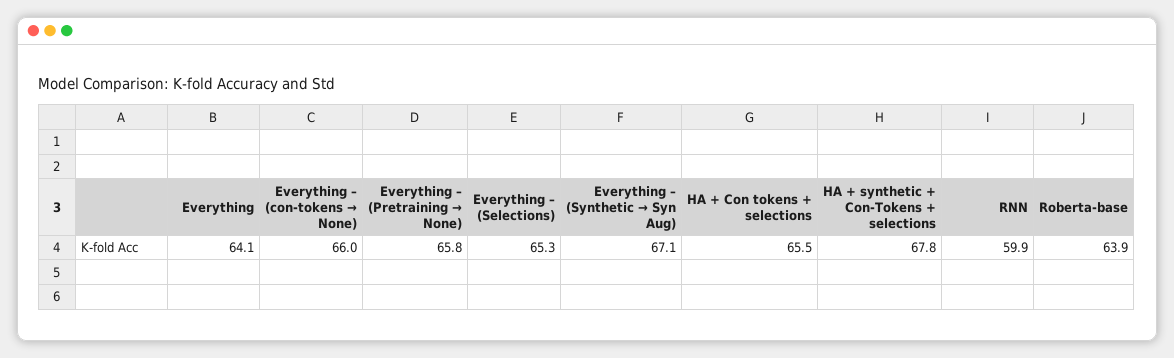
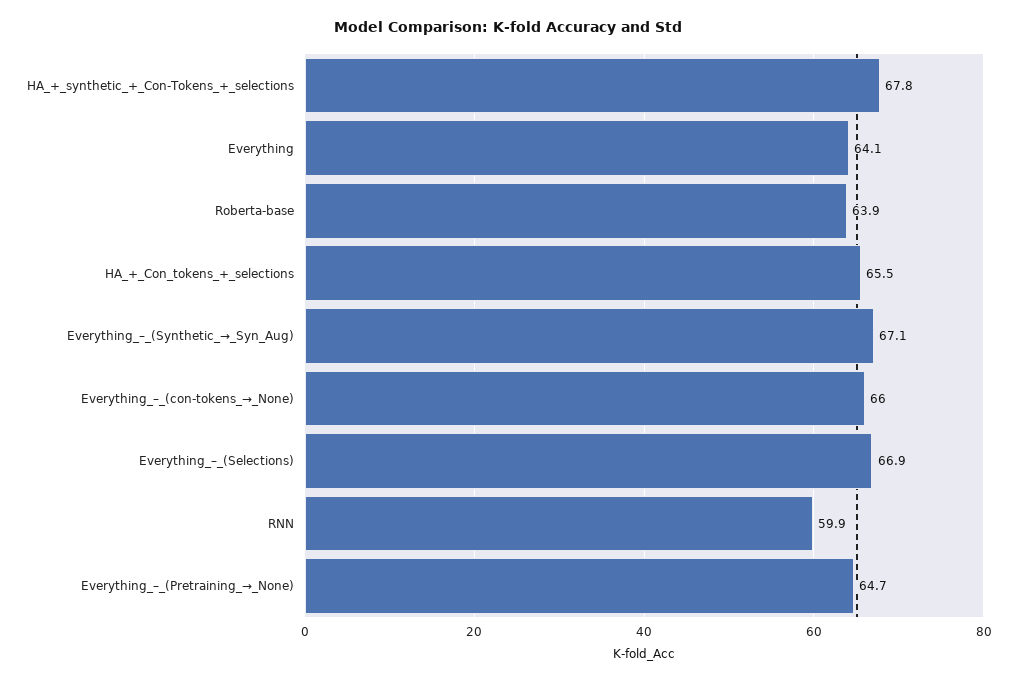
Everything – (Pretraining → None): 65.8 -> 64.7
Everything – (Selections): 65.3 -> 66.9

